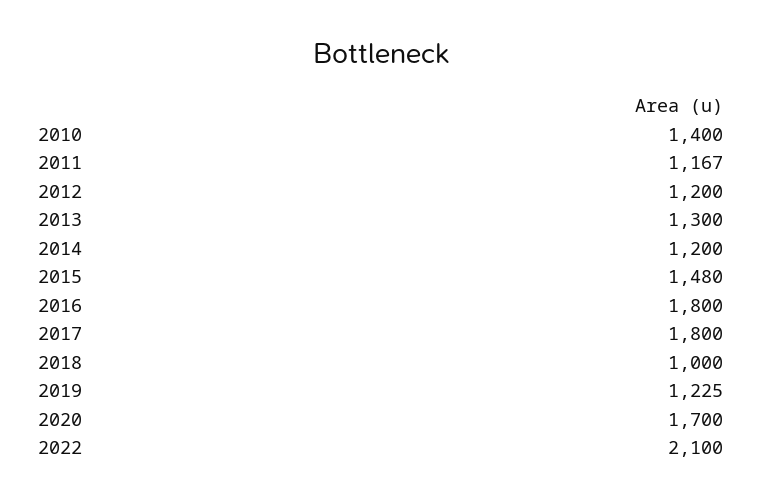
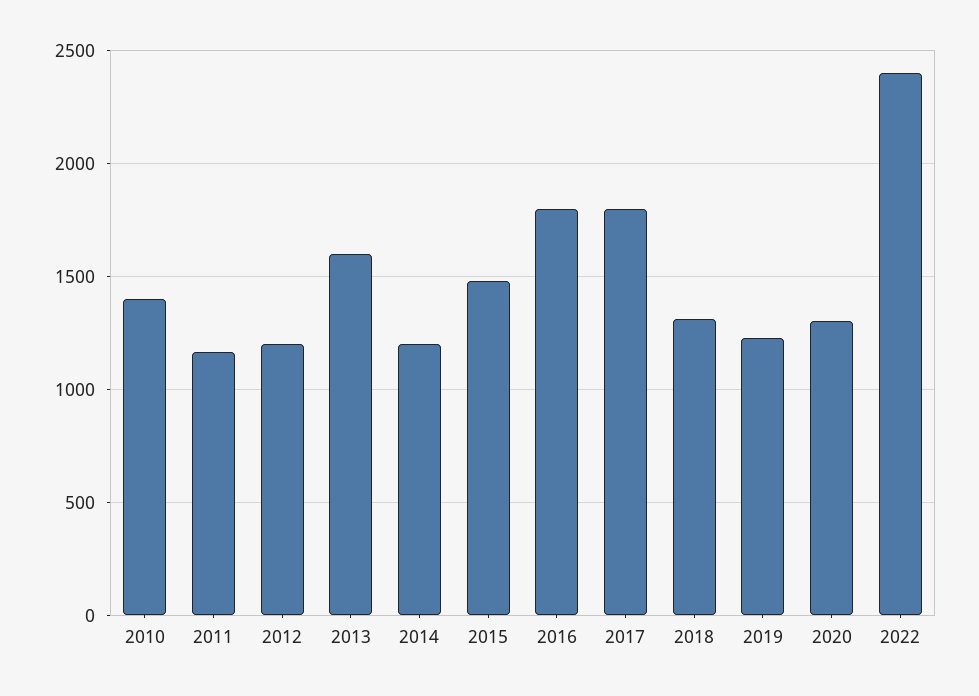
2013: 1300 -> 1600
2018: 1000 -> 1300
2020: 1700 -> 1300
2022: 2100 -> 2400

